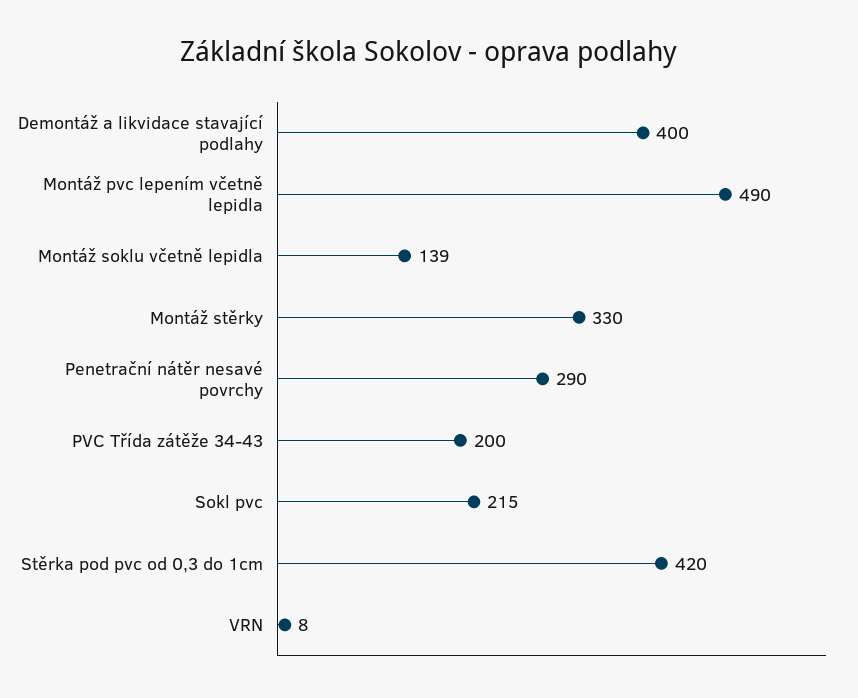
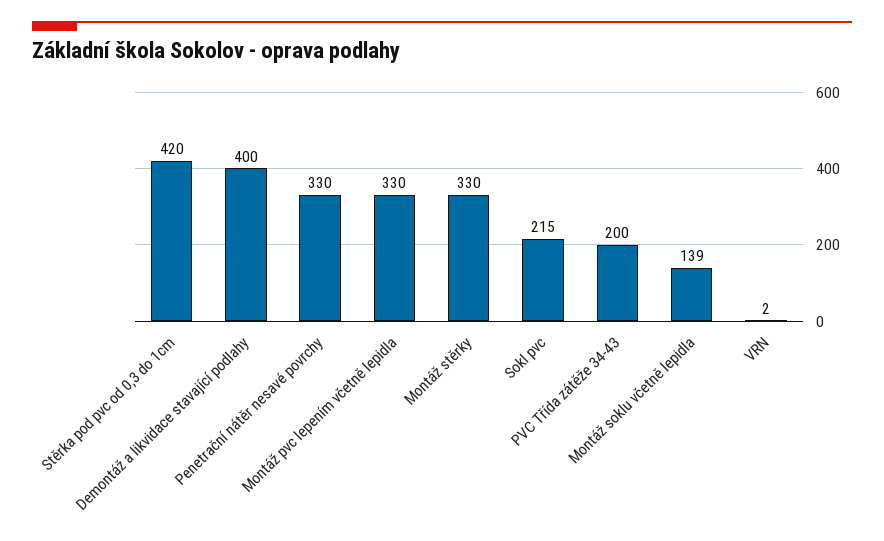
Montáž pvc lepením včetně lepidla: 490 -> 330
Penetrační nátěr nesavé povrchy: 290 -> 330
VRN: 8 -> 2

